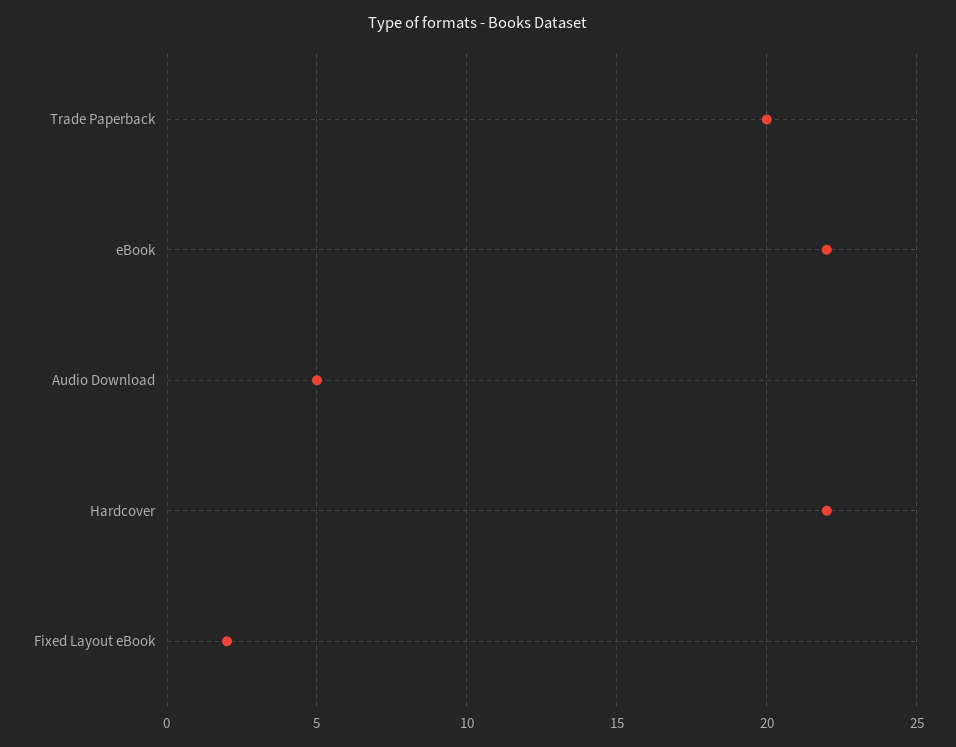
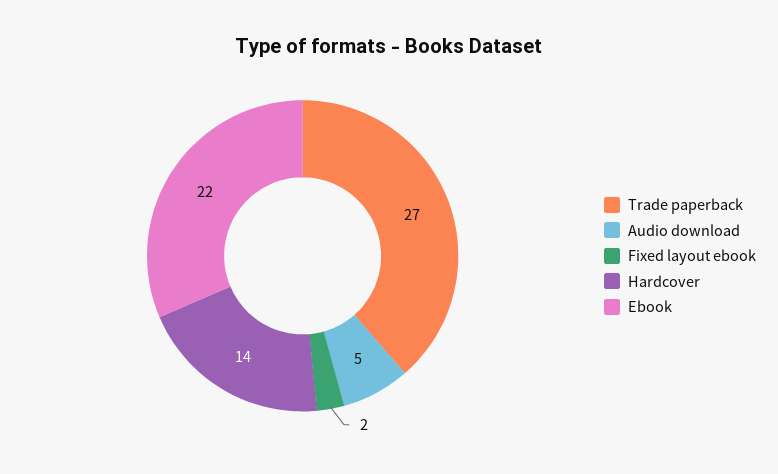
Trade Paperback: 20 -> 27
Hardcover: 22 -> 14

